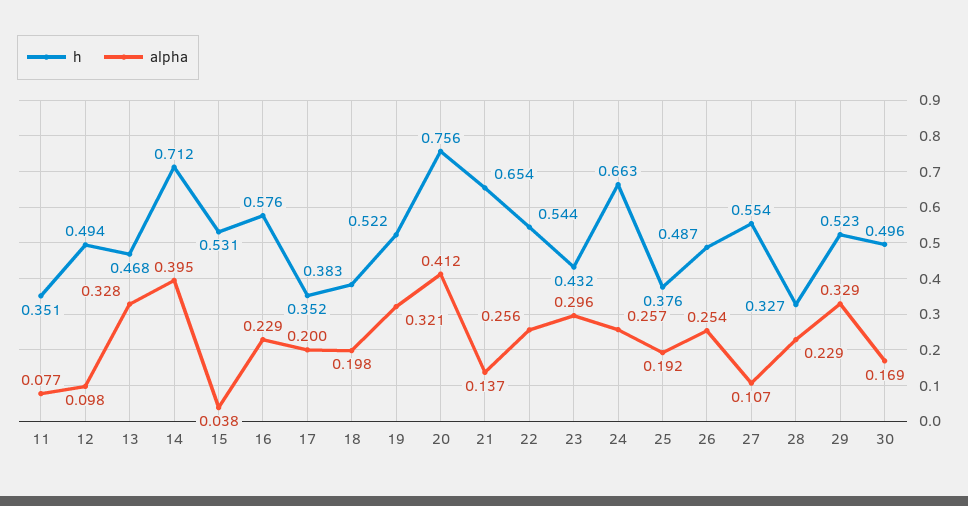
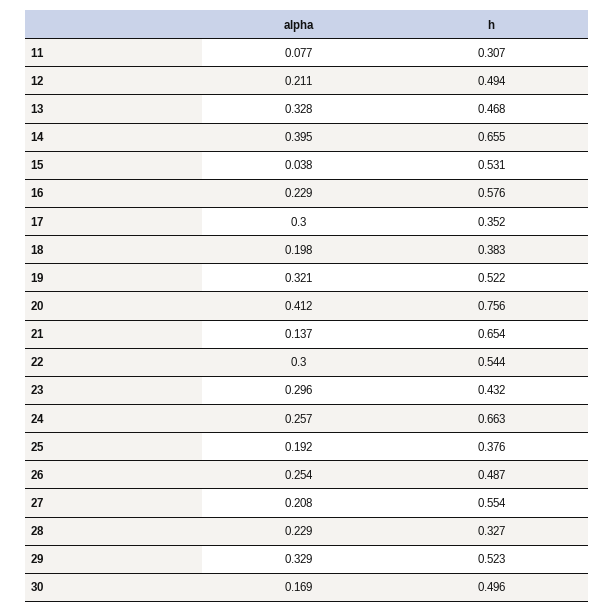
h, 11: 0.351 -> 0.307
alpha, 12: 0.098 -> 0.211
h, 14: 0.712 -> 0.655
alpha, 17: 0.2 -> 0.3
alpha, 22: 0.256 -> 0.3
alpha, 27: 0.107 -> 0.208

